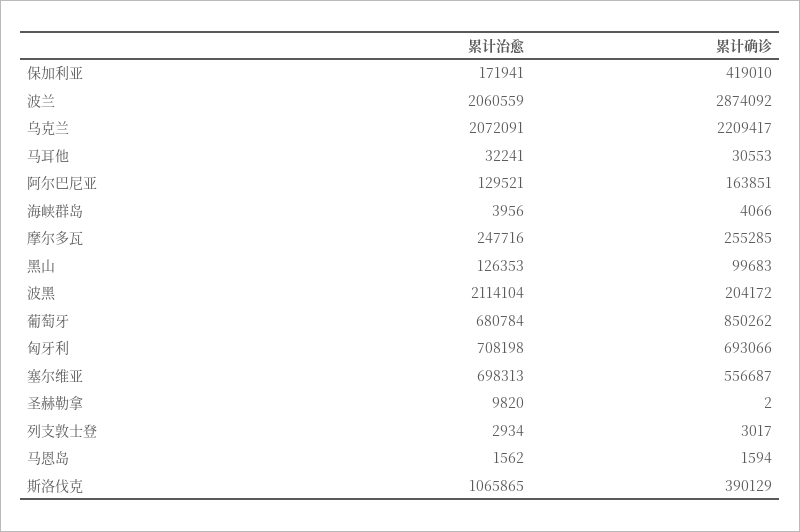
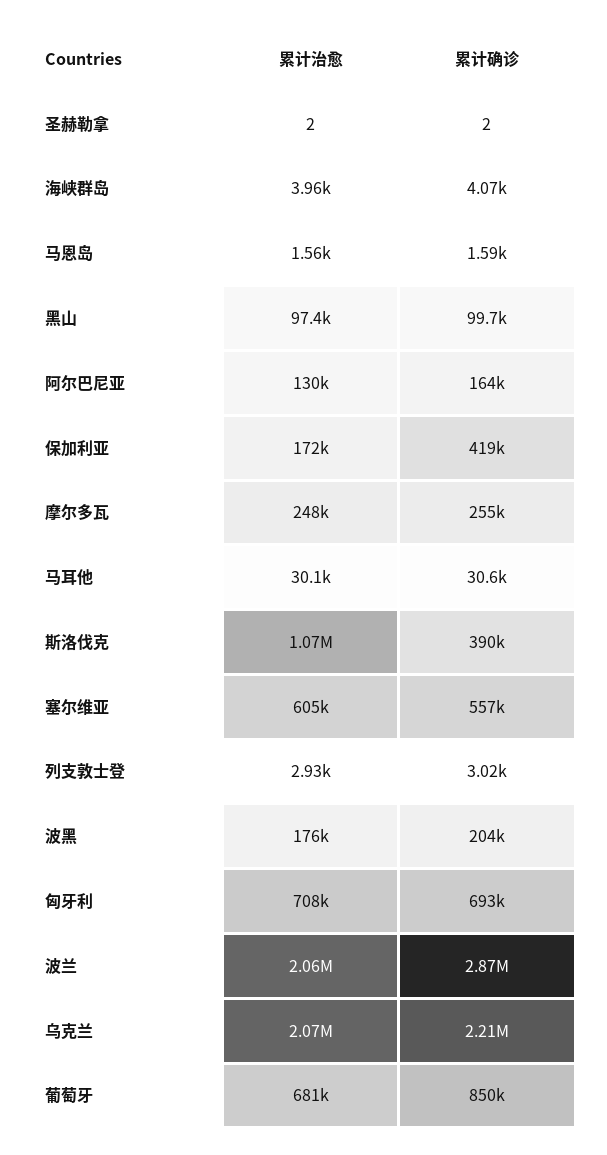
累计治愈, 马耳他: 32241 -> 30100
累计治愈, 黑山: 126353 -> 97400
累计治愈, 波黑: 2114104 -> 176000
累计治愈, 塞尔维亚: 698313 -> 605000
累计治愈, 圣赫勒拿: 9820 -> 2

